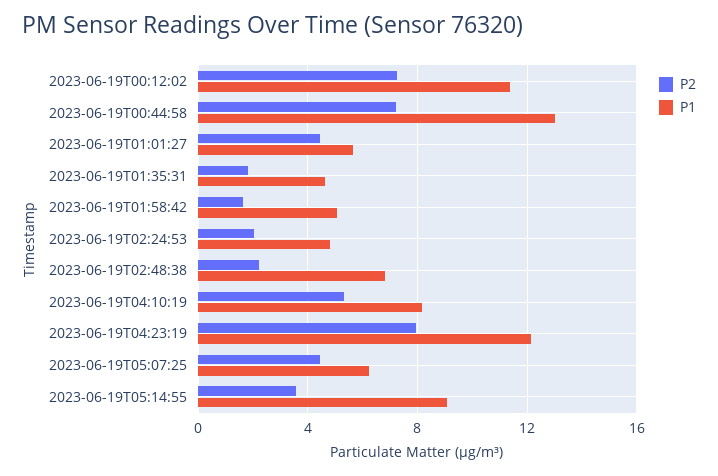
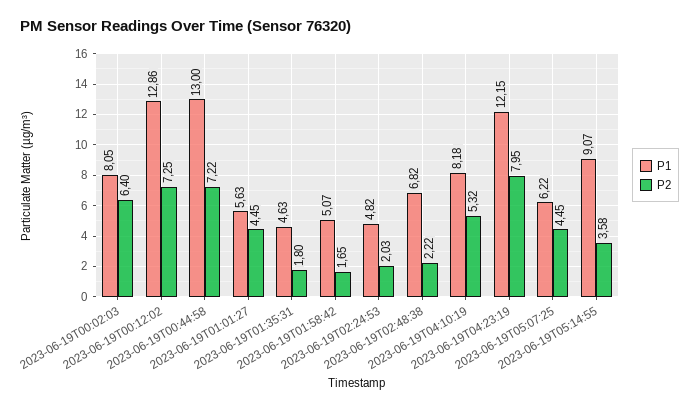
P1, 2023-06-19T00:12:02: 11.5 -> 12.86
P1, 2023-06-19T00:02:03: none -> 8.05
P2, 2023-06-19T00:02:03: none -> 6.4

